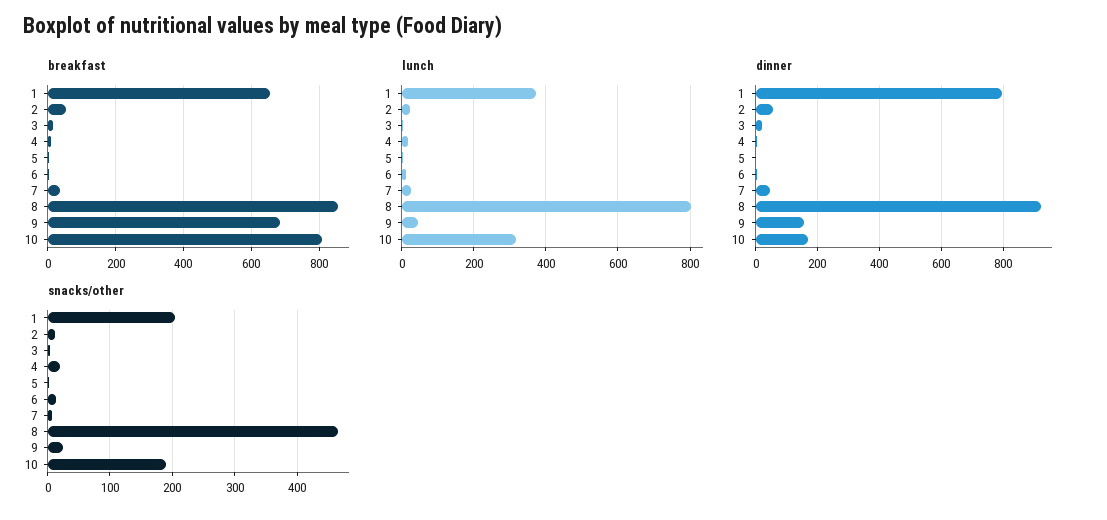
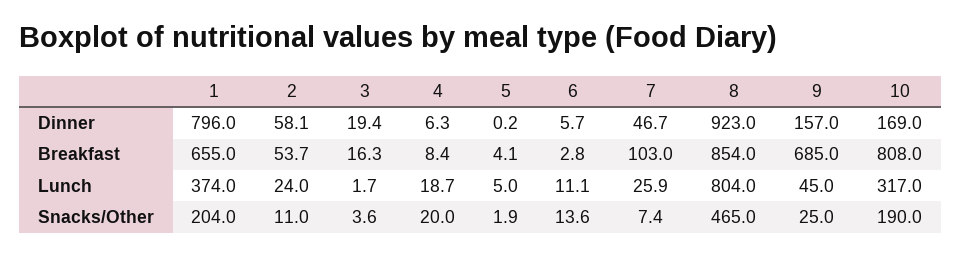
breakfast, 7: 40 -> 103

